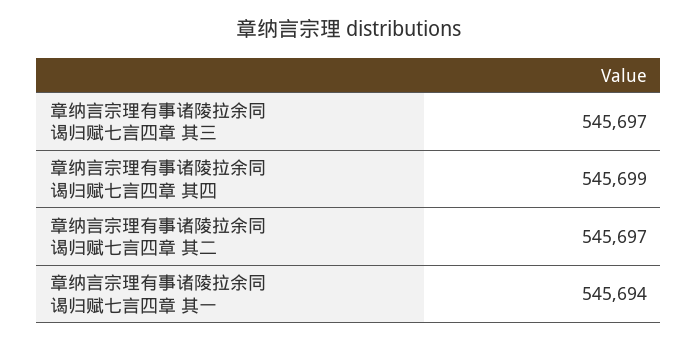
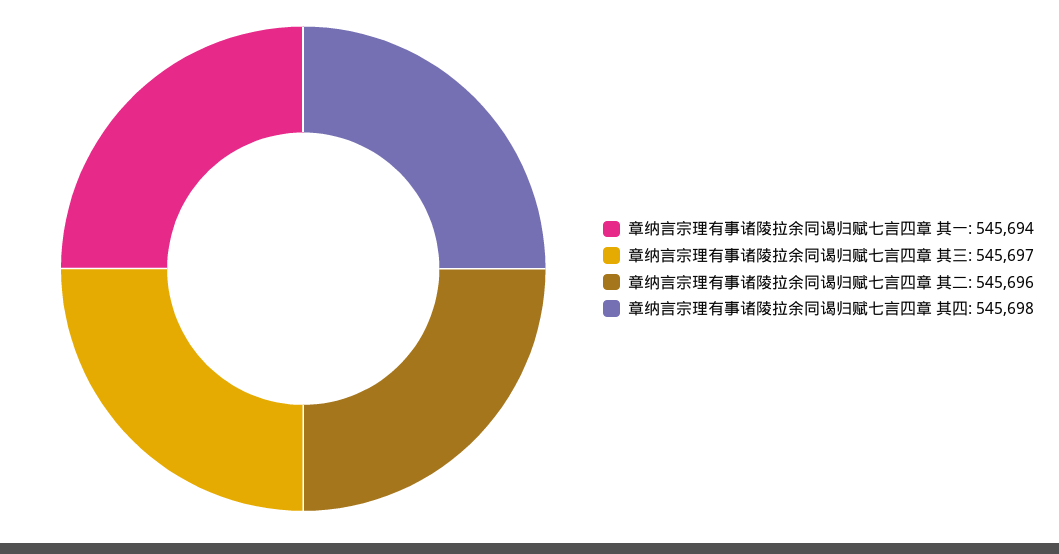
章纳言宗理有事诸陵拉余同谒归赋七言四章 其四: 545699 -> 545698
章纳言宗理有事诸陵拉余同谒归赋七言四章 其二: 545697 -> 545696

